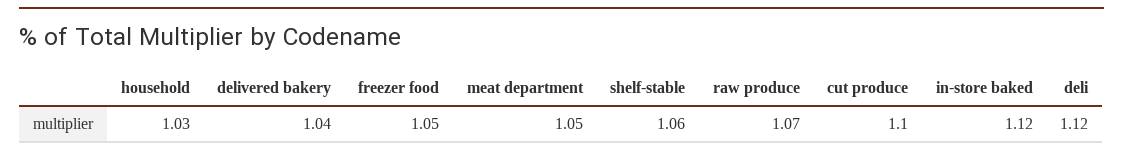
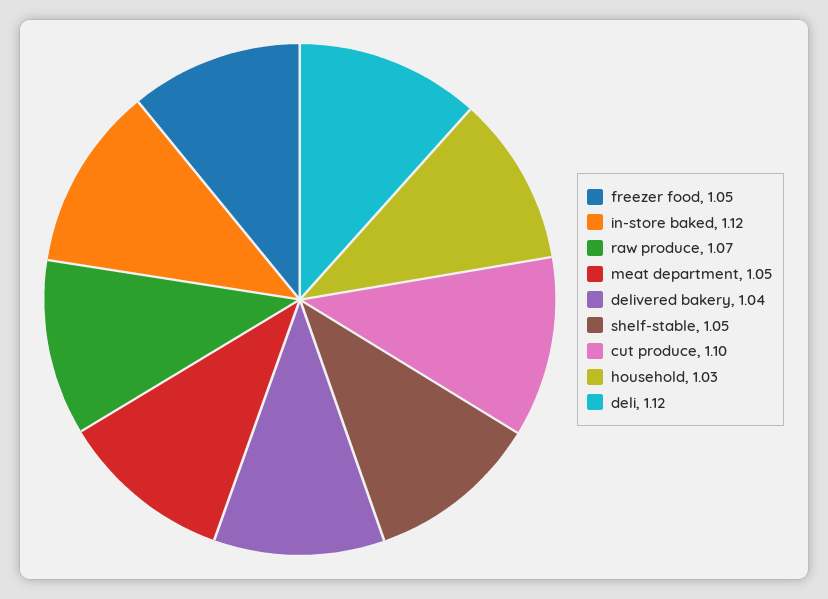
shelf-stable: 1.06 -> 1.05

